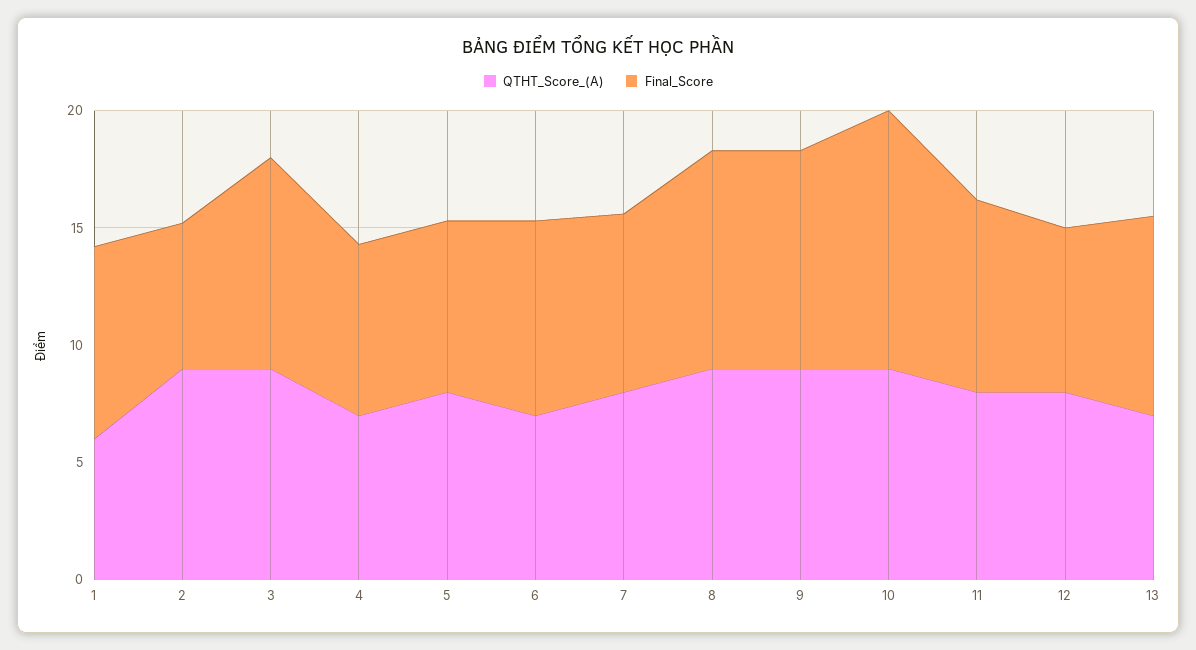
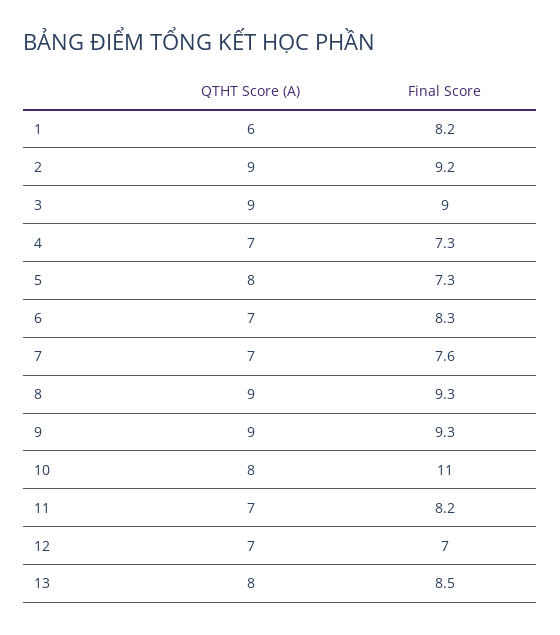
Final_Score, 2: 6 -> 9.2
QTHT_Score_(A), 7: 8 -> 7
QTHT_Score_(A), 10: 9 -> 8
QTHT_Score_(A), 11: 8 -> 7
QTHT_Score_(A), 12: 8 -> 7
QTHT_Score_(A), 13: 7 -> 8

